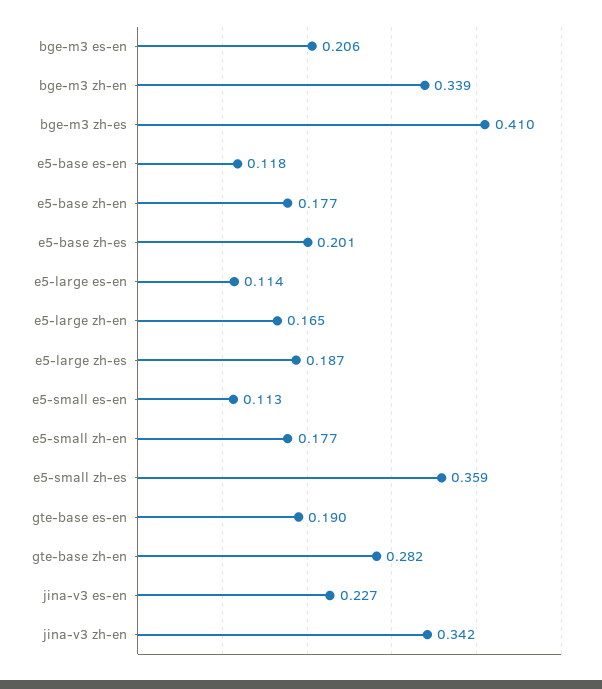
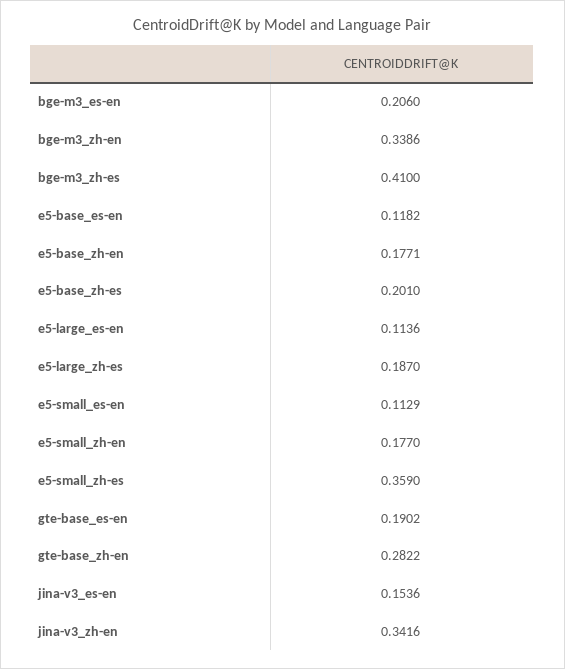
e5-large zh-en: 0.165 -> none
jina-v3 es-en: 0.227 -> 0.1536

